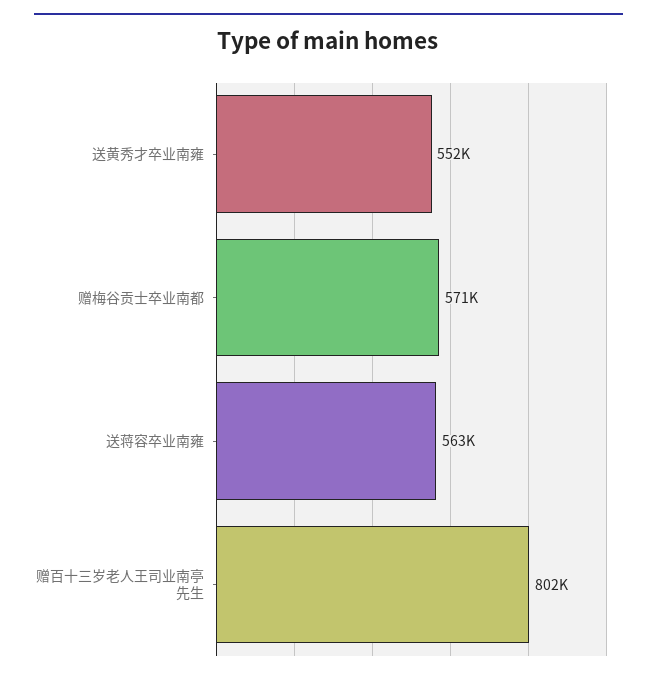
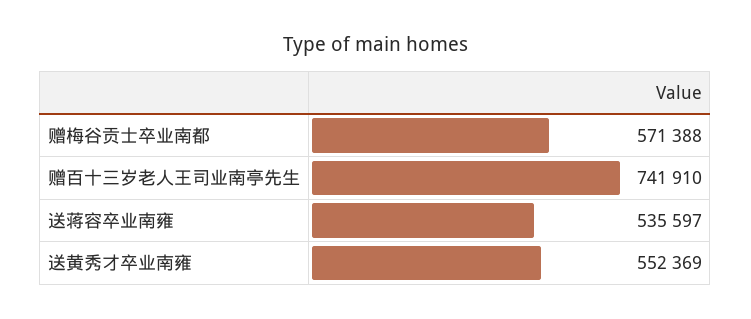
送蒋容卒业南雍: 563000 -> 535597
赠百十三岁老人王司业南亭先生: 802000 -> 741910

